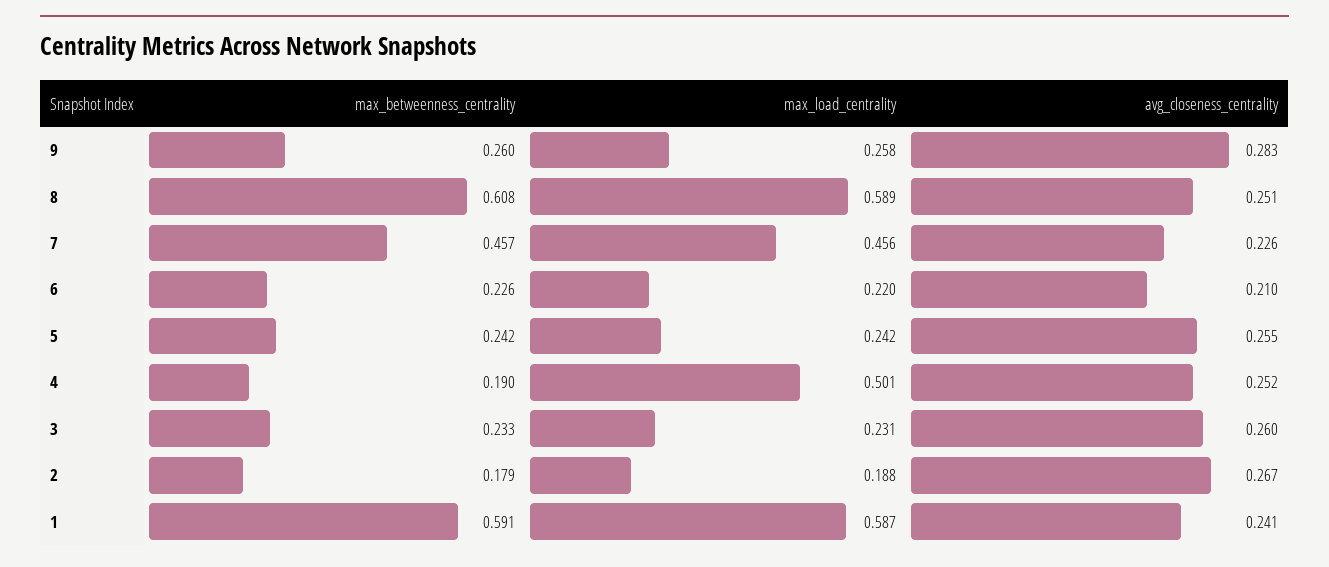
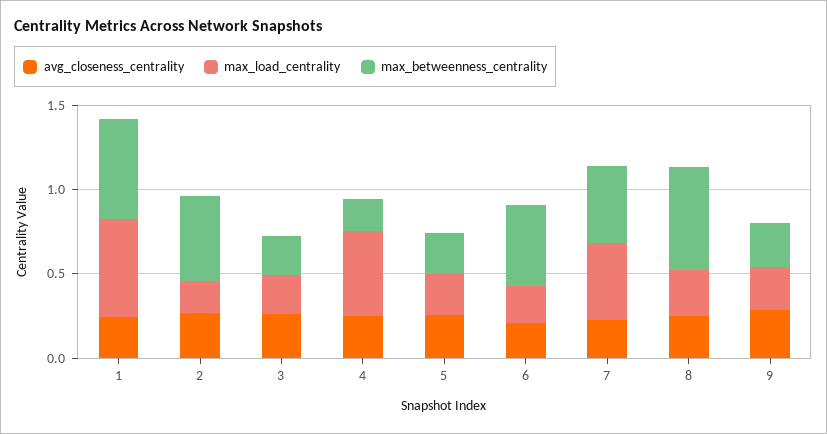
max_load_centrality, 8: 0.589 -> 0.3
max_betweenness_centrality, 6: 0.226 -> 0.5
max_betweenness_centrality, 2: 0.179 -> 0.5

